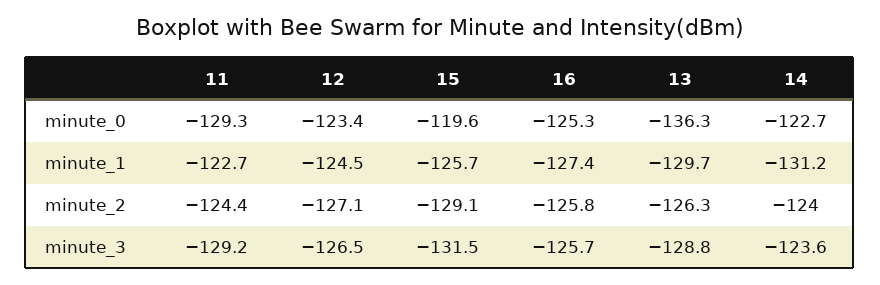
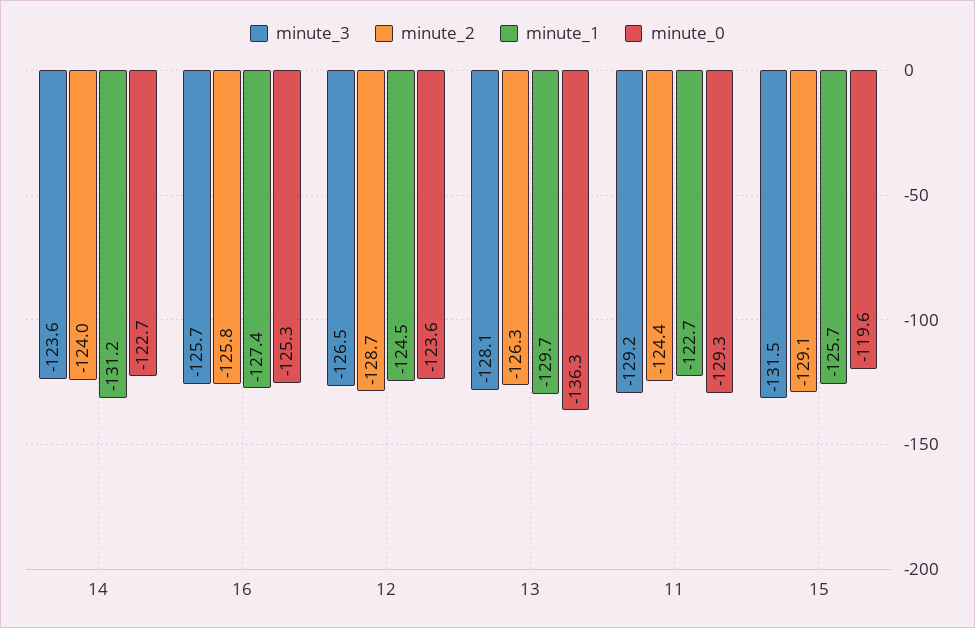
minute_0, 12: -123.4 -> -123.6
minute_2, 12: -127.1 -> -128.7
minute_3, 13: -128.8 -> -128.1

